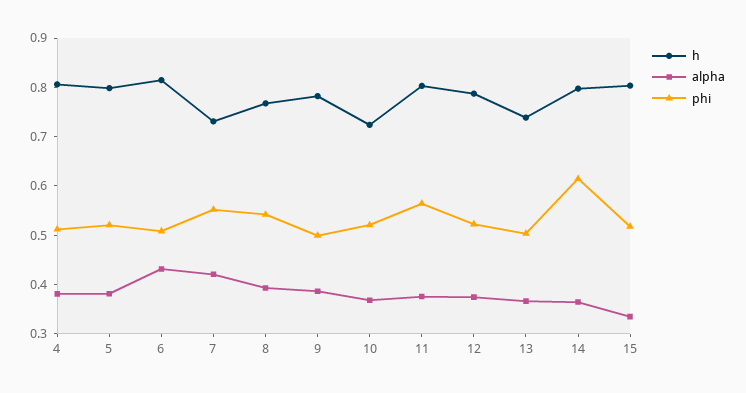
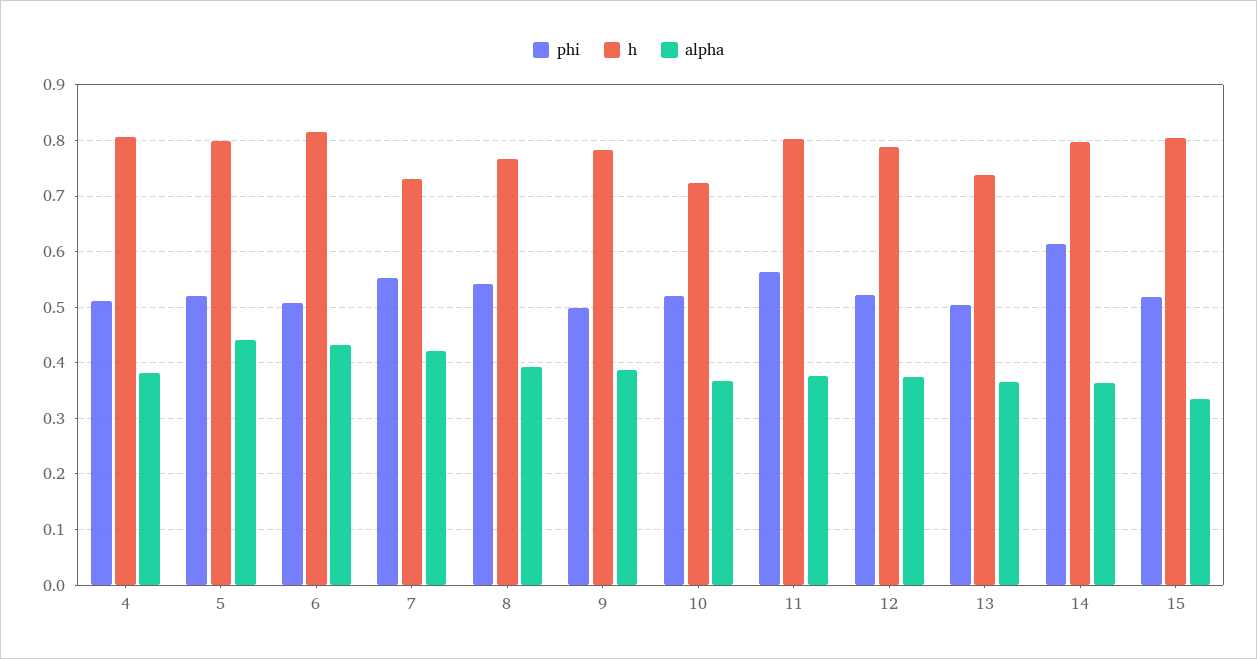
alpha, 5: 0.38 -> 0.44

